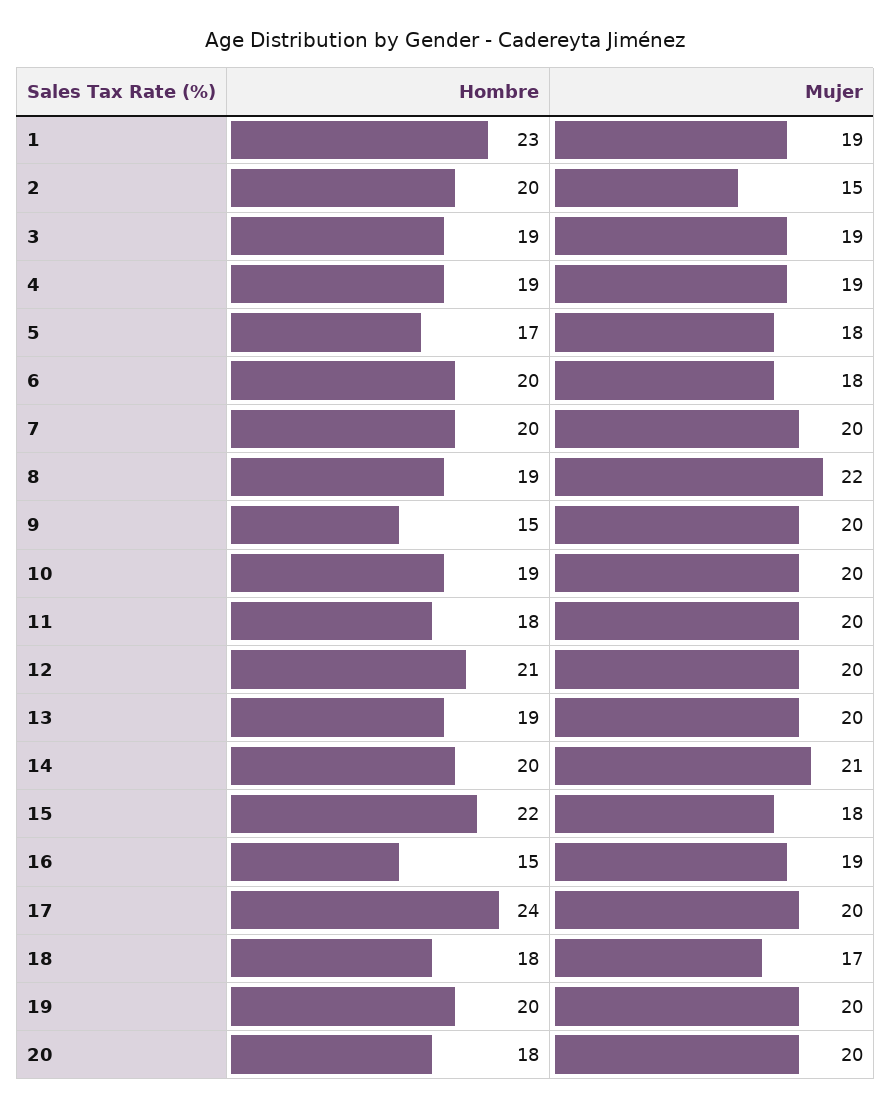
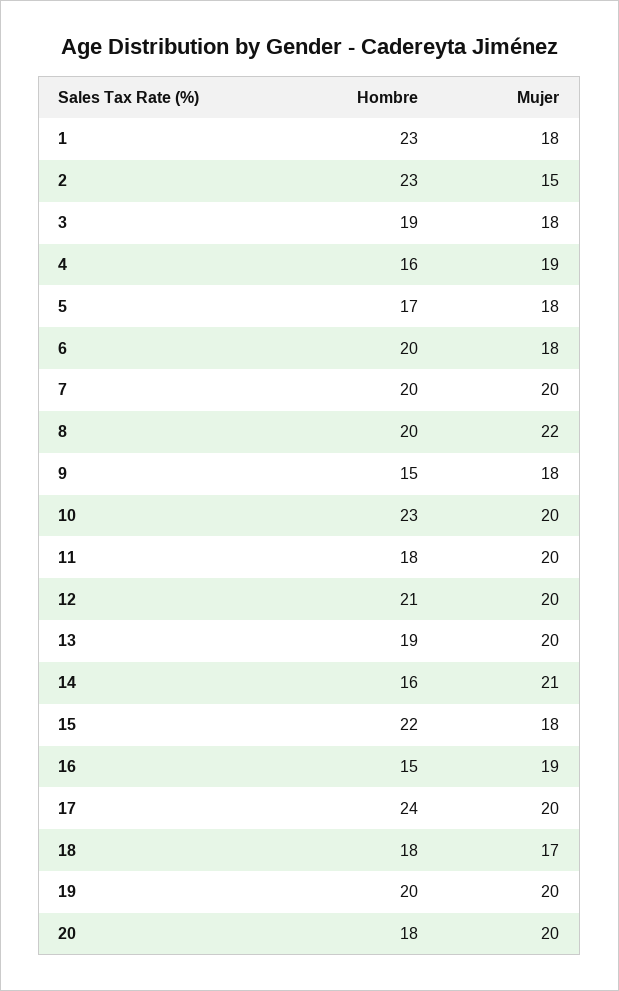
Mujer, 1: 19 -> 18
Hombre, 2: 20 -> 23
Mujer, 3: 19 -> 18
Hombre, 4: 19 -> 16
Hombre, 8: 19 -> 20
Mujer, 9: 20 -> 18
Hombre, 10: 19 -> 23
Hombre, 14: 20 -> 16

